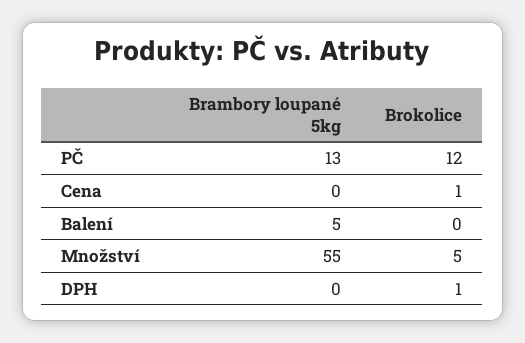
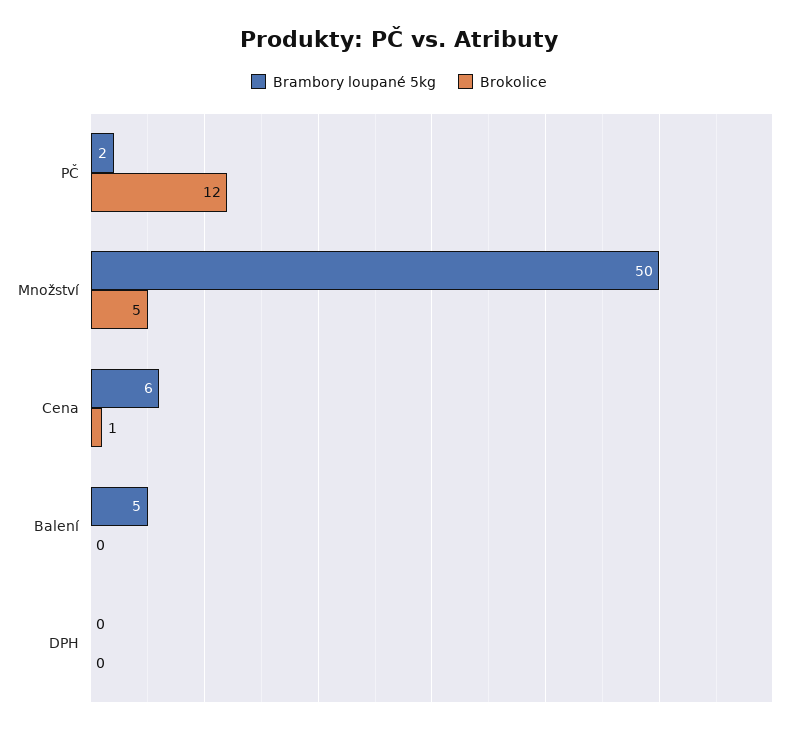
Brambory loupané 5kg, PČ: 13 -> 2
Brambory loupané 5kg, Cena: 0 -> 6
Brambory loupané 5kg, Množství: 55 -> 50
Brokolice, DPH: 1 -> 0

